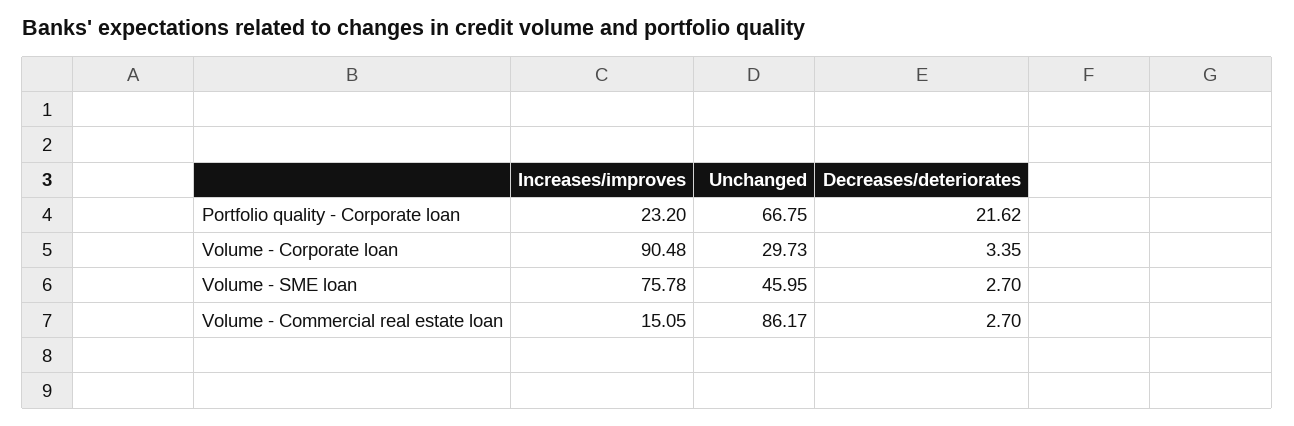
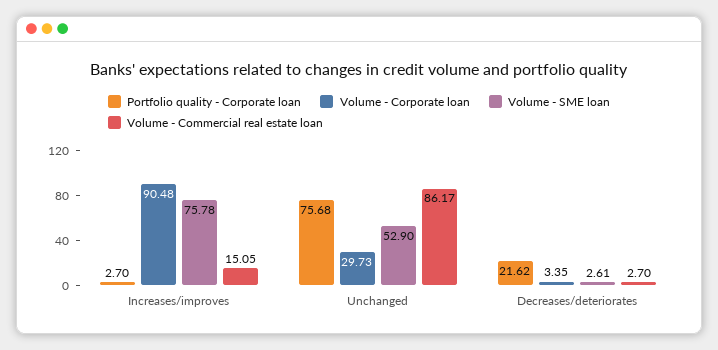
Portfolio quality - Corporate loan, Increases/improves: 23.2 -> 2.7
Portfolio quality - Corporate loan, Unchanged: 66.75 -> 75.68
Volume - SME loan, Unchanged: 45.95 -> 52.9
Volume - SME loan, Decreases/deteriorates: 2.7 -> 2.61

